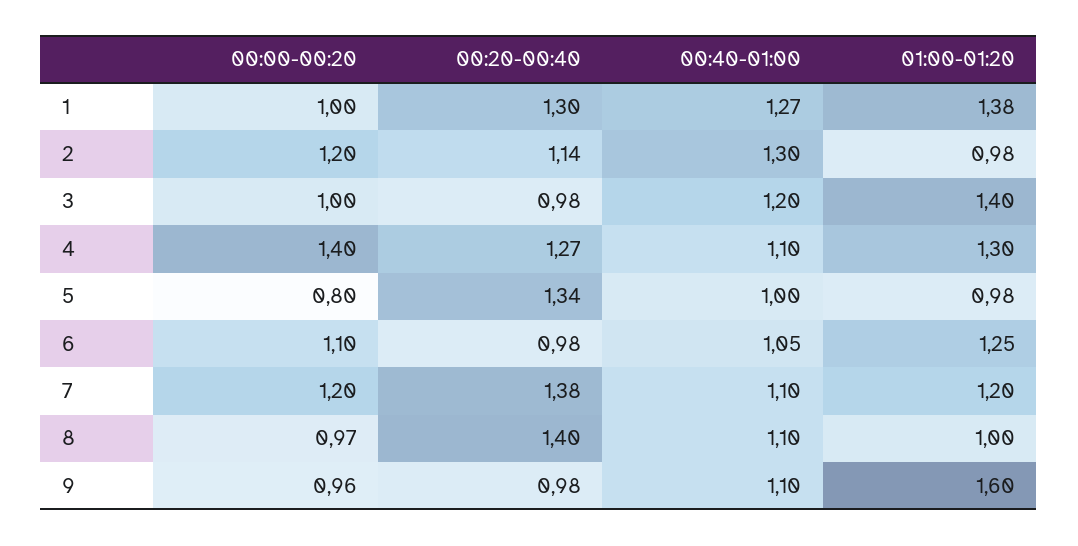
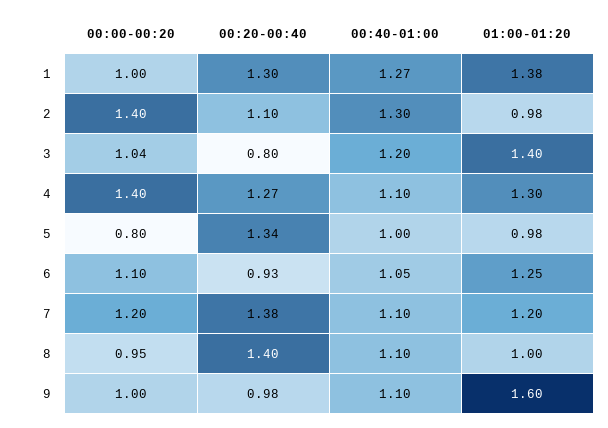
00:00-00:20, 2: 1.2 -> 1.4
00:20-00:40, 2: 1.14 -> 1.1
00:00-00:20, 3: 1 -> 1.04
00:20-00:40, 3: 0.98 -> 0.8
00:20-00:40, 6: 0.98 -> 0.93
00:00-00:20, 8: 0.97 -> 0.95
00:00-00:20, 9: 0.96 -> 1

